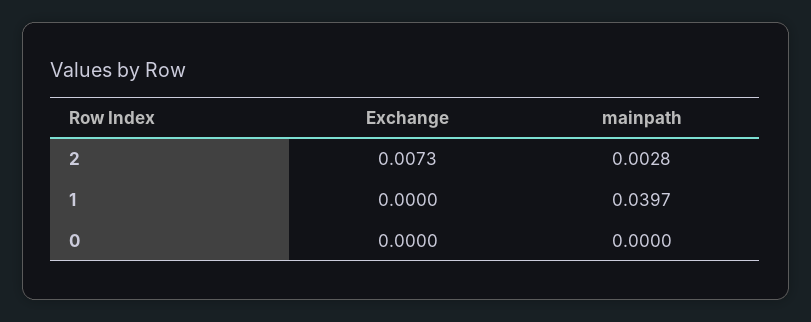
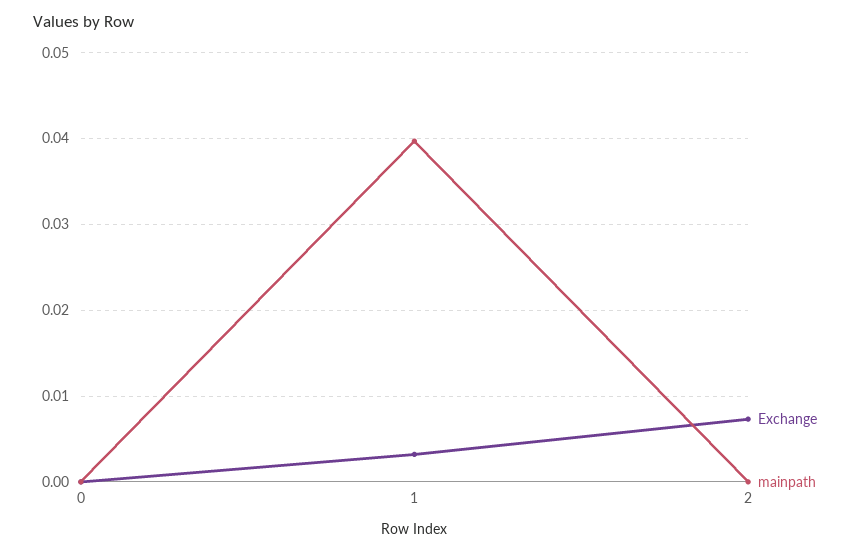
mainpath, 2: 0.0028 -> 0
Exchange, 1: 0 -> 0.003

